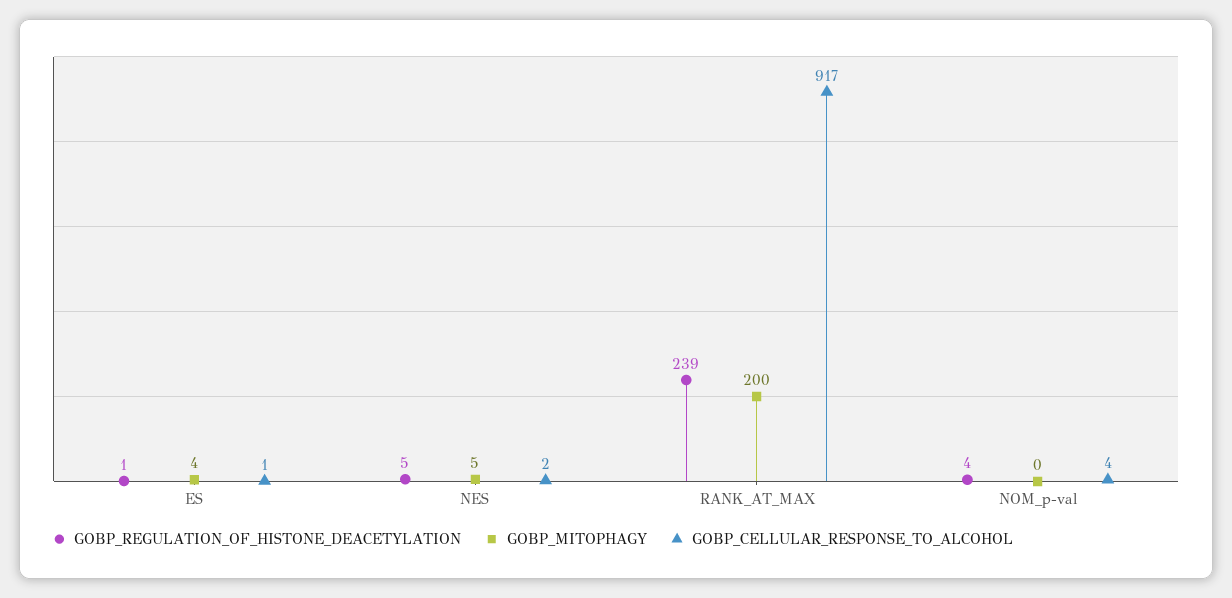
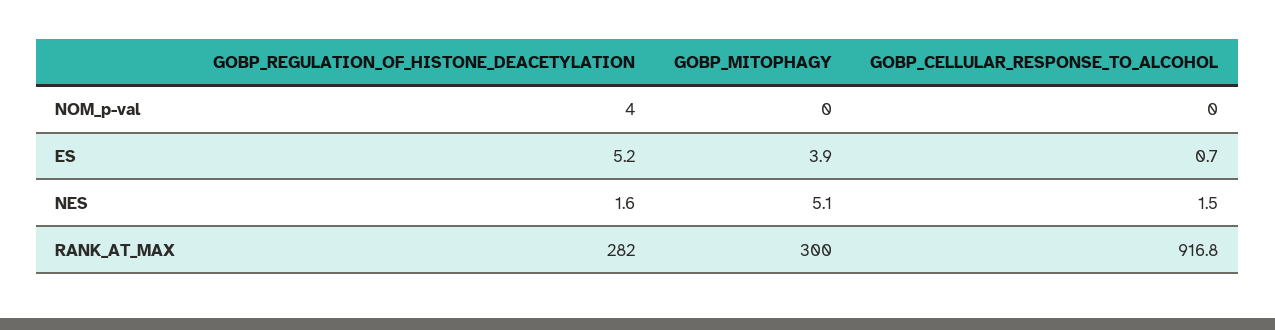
GOBP_REGULATION_OF_HISTONE_DEACETYLATION, ES: 1 -> 5.2
GOBP_REGULATION_OF_HISTONE_DEACETYLATION, NES: 5 -> 1.6
GOBP_REGULATION_OF_HISTONE_DEACETYLATION, RANK_AT_MAX: 239 -> 282
GOBP_MITOPHAGY, RANK_AT_MAX: 200 -> 300
GOBP_CELLULAR_RESPONSE_TO_ALCOHOL, NOM_p-val: 4 -> 0

